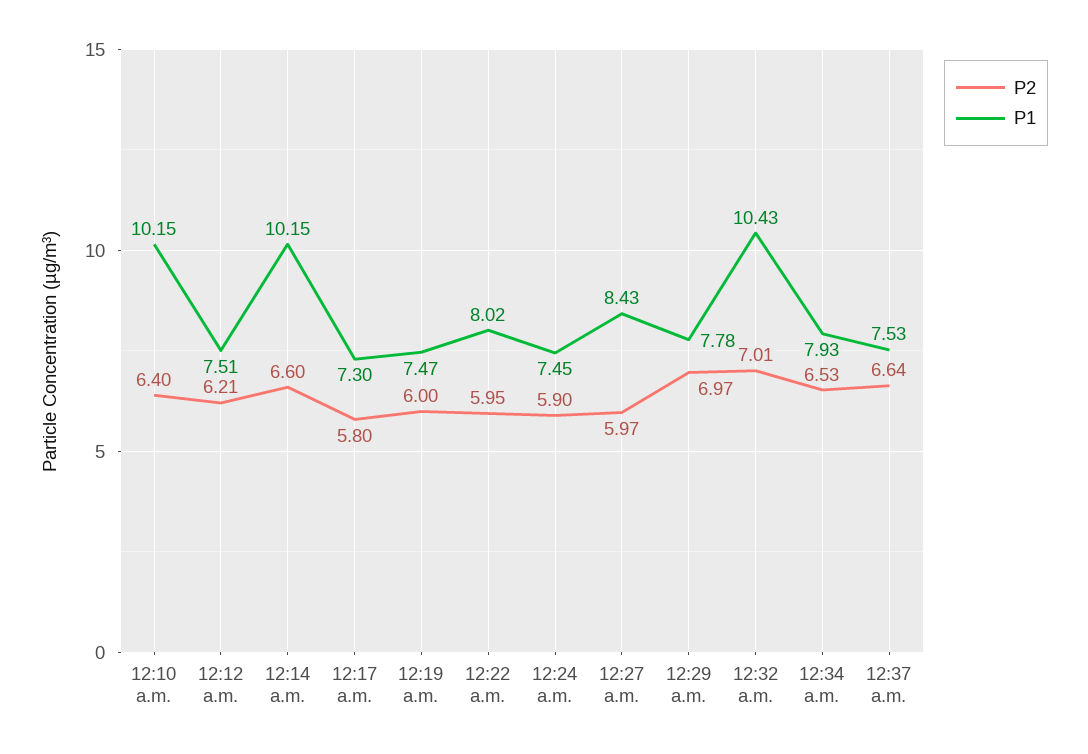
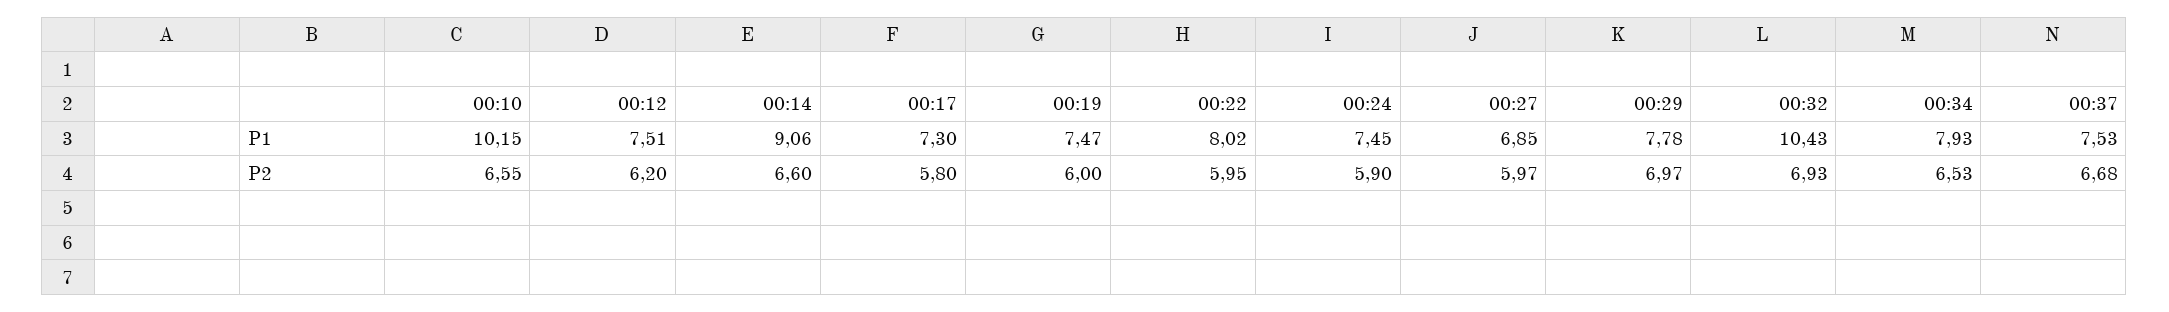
P2, 12:10 a.m.: 6.4 -> 6.55
P2, 12:12 a.m.: 6.21 -> 6.2
P1, 12:14 a.m.: 10.15 -> 9.06
P1, 12:27 a.m.: 8.43 -> 6.85
P2, 12:32 a.m.: 7.01 -> 6.93
P2, 12:37 a.m.: 6.64 -> 6.68

